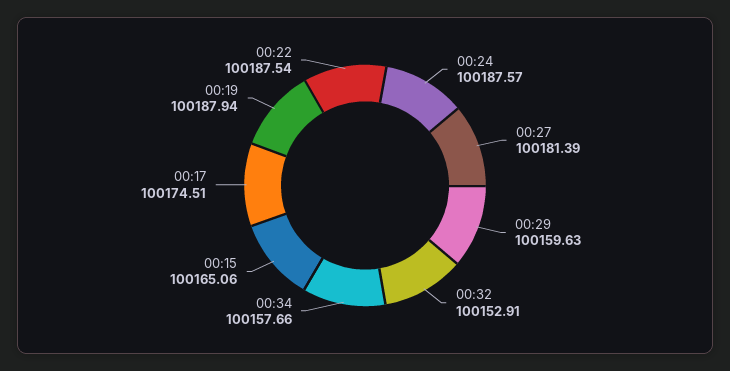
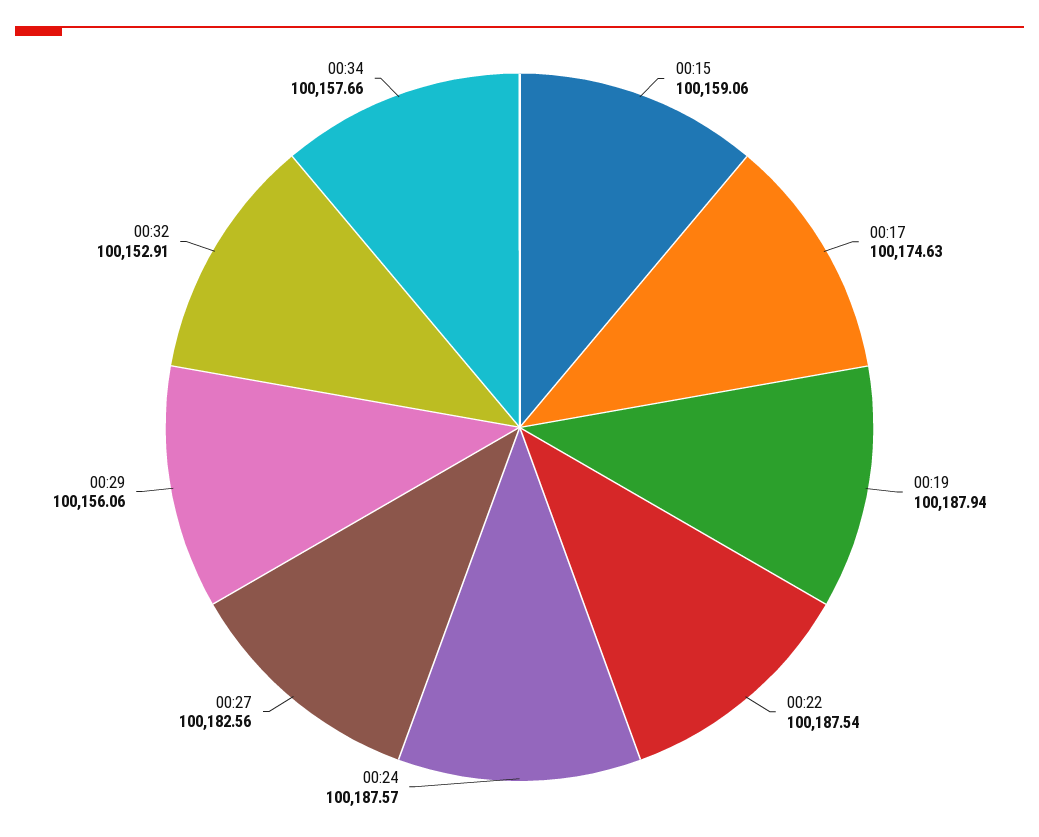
00:27: 100181.39 -> 100182.56
00:29: 100159.63 -> 100156.06
00:15: 100165.06 -> 100159.06
00:17: 100174.51 -> 100174.63

